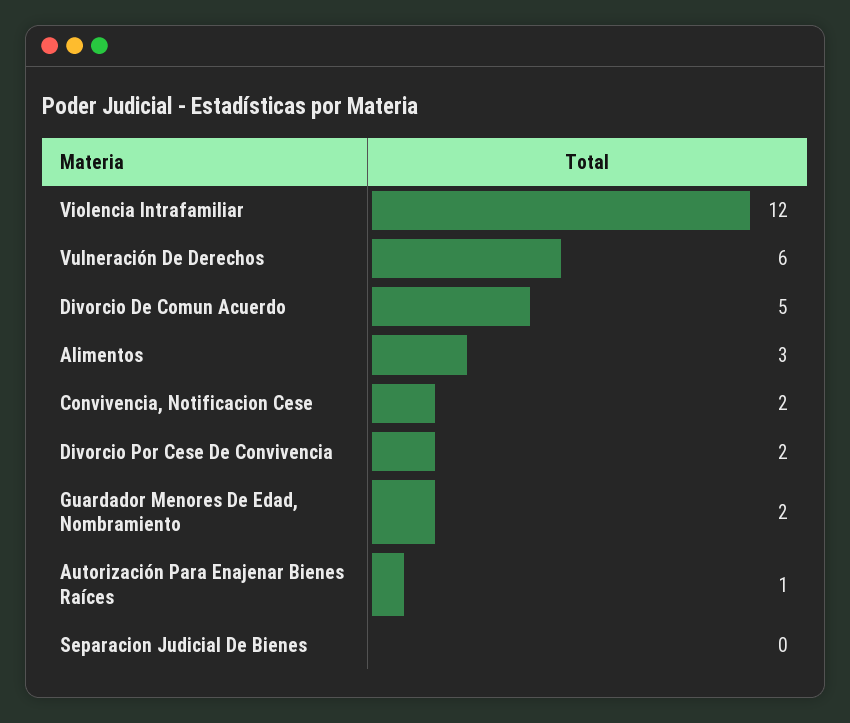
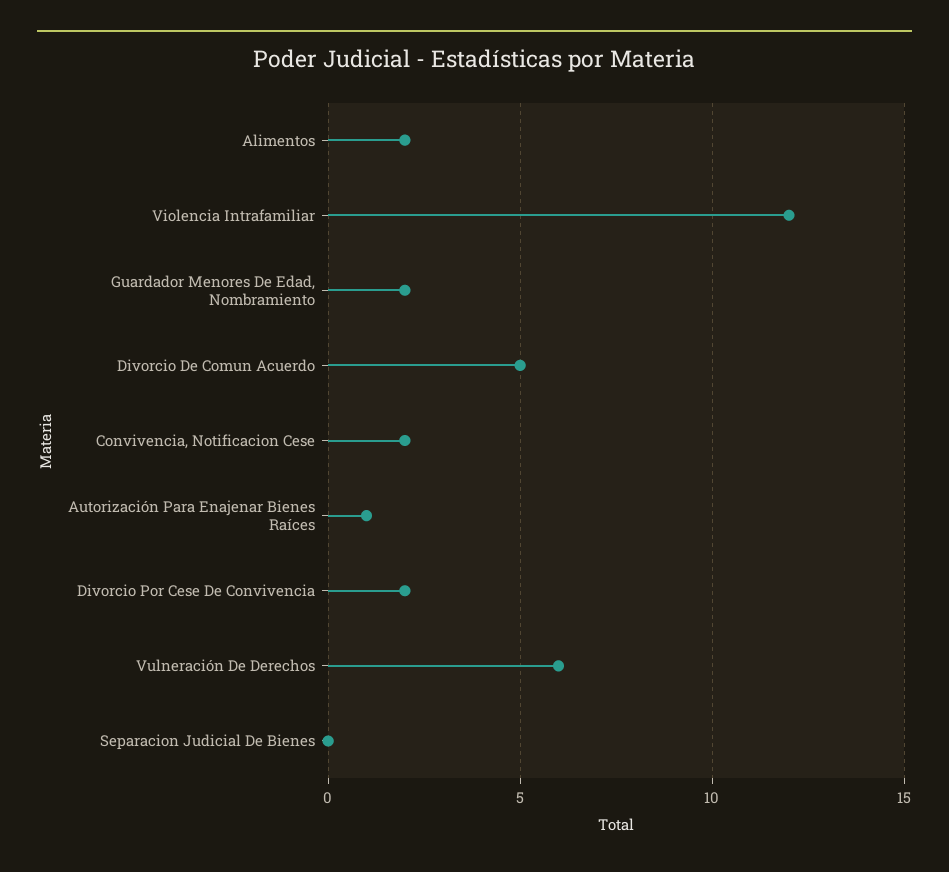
Alimentos: 3 -> 2

